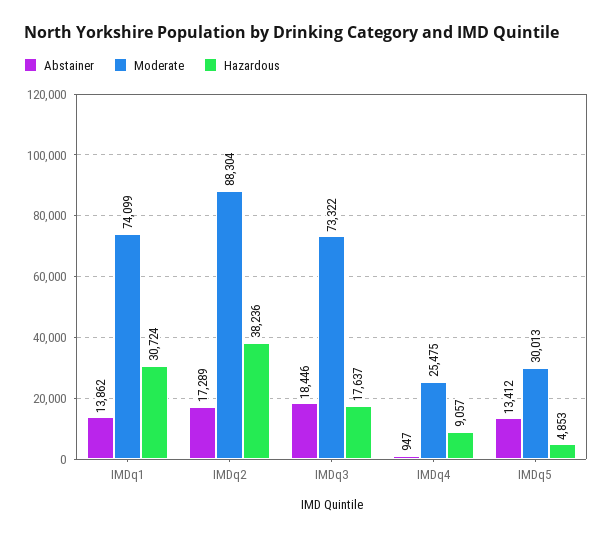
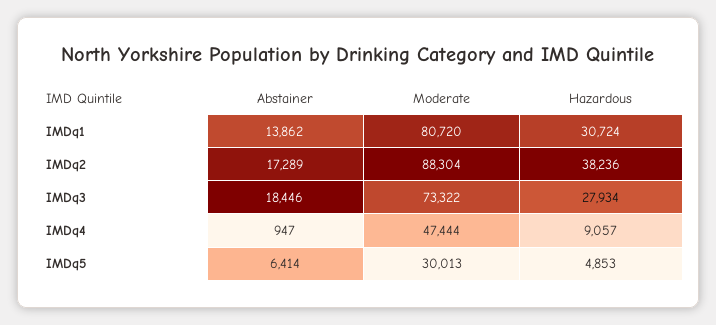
Moderate, IMDq1: 74099 -> 80720
Hazardous, IMDq3: 17637 -> 27934
Moderate, IMDq4: 25475 -> 47444
Abstainer, IMDq5: 13412 -> 6414

